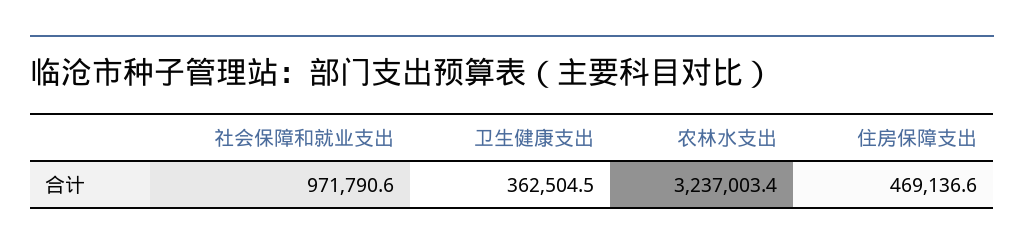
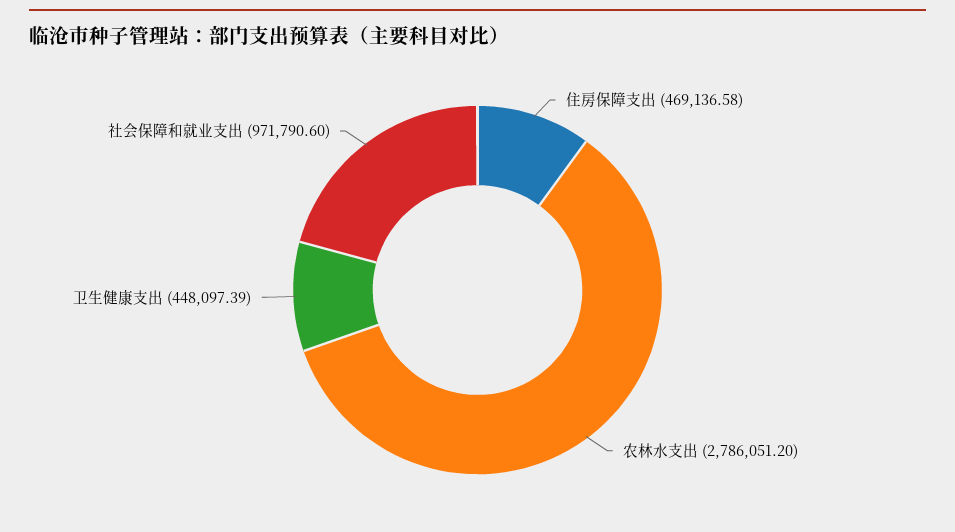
卫生健康支出: 362504.5 -> 448097.39
农林水支出: 3237003.4 -> 2786051.2

